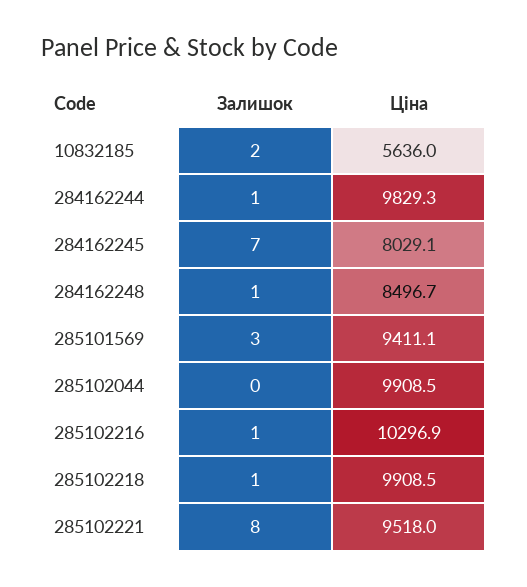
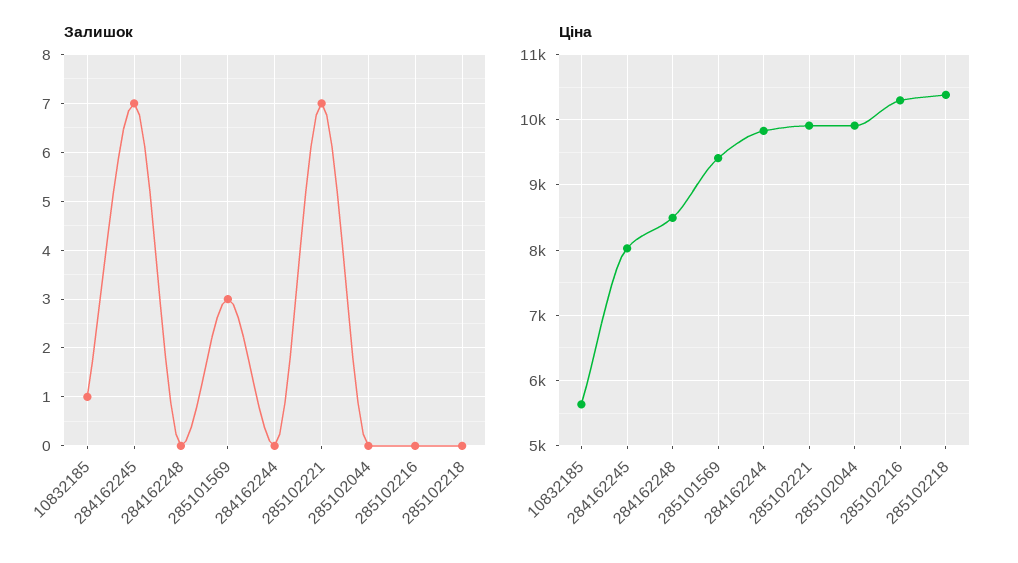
Залишок, 10832185: 2 -> 1
Залишок, 284162244: 1 -> 0
Залишок, 284162248: 1 -> 0
Залишок, 285102216: 1 -> 0
Залишок, 285102218: 1 -> 0
Ціна, 285102218: 9908.5 -> 10400
Залишок, 285102221: 8 -> 7
Ціна, 285102221: 9518 -> 9900

